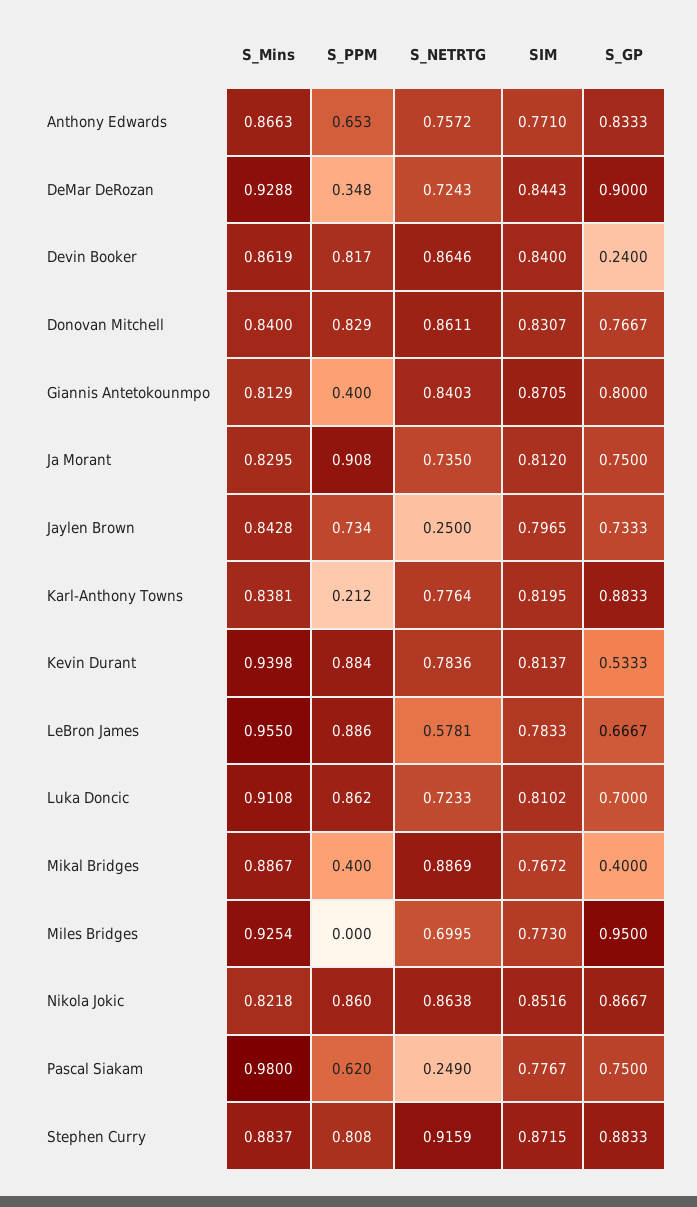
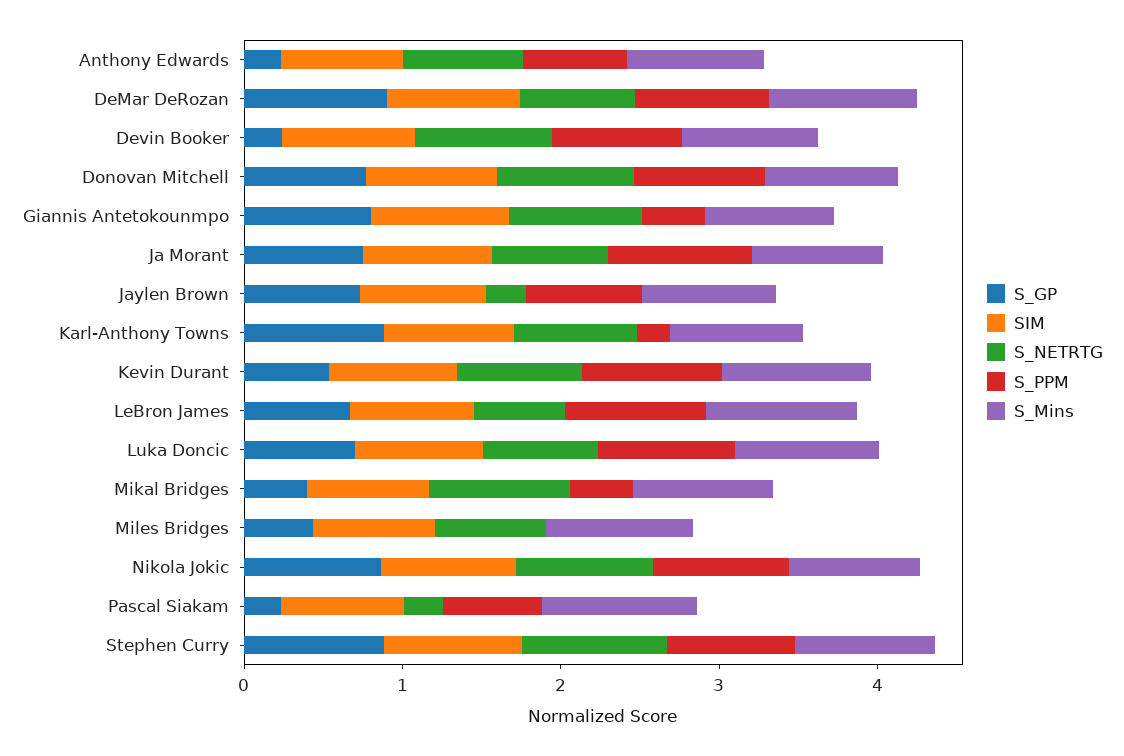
S_GP, Anthony Edwards: 0.8333 -> 0.2
S_PPM, DeMar DeRozan: 0.348 -> 0.8
S_GP, Miles Bridges: 0.95 -> 0.4
S_GP, Pascal Siakam: 0.75 -> 0.2

